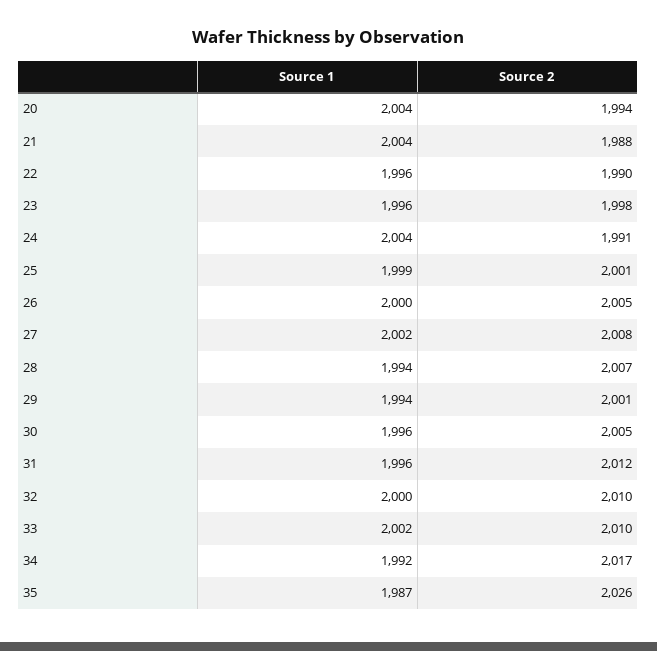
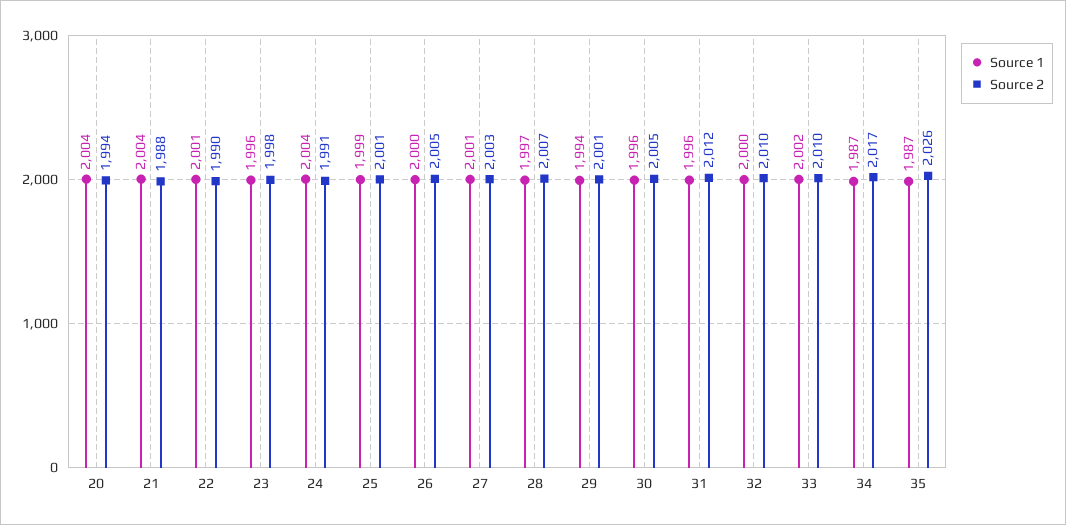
Source 1, 22: 1996 -> 2001
Source 1, 27: 2002 -> 2001
Source 2, 27: 2008 -> 2003
Source 1, 28: 1994 -> 1997
Source 1, 34: 1992 -> 1987

